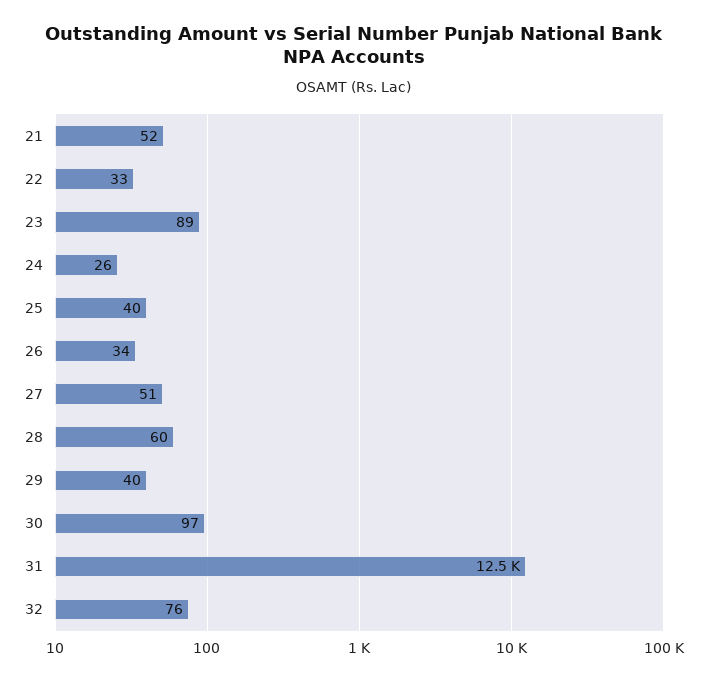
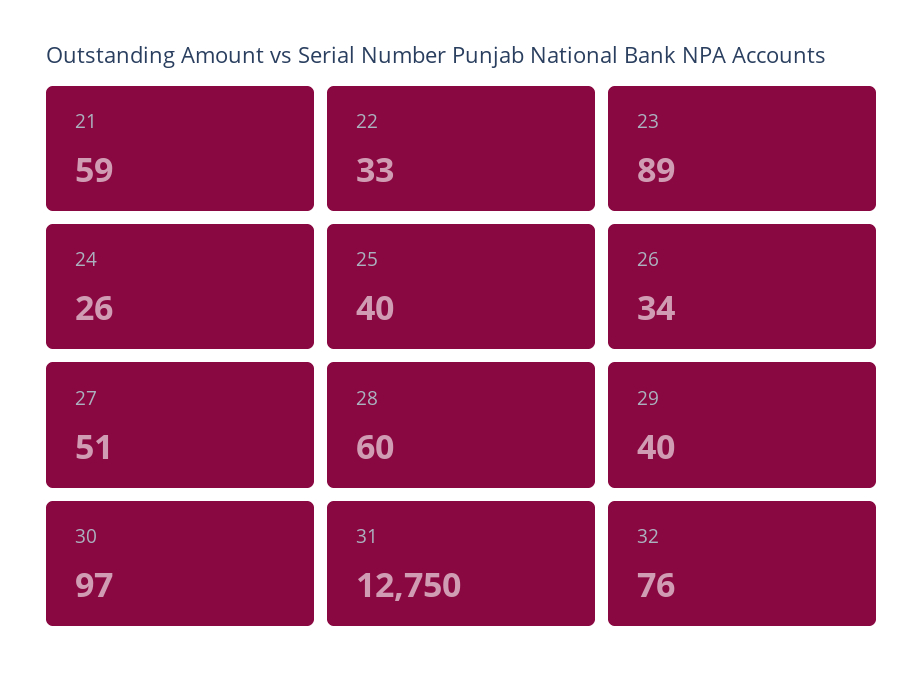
21: 52 -> 59
31: 12500 -> 12750

